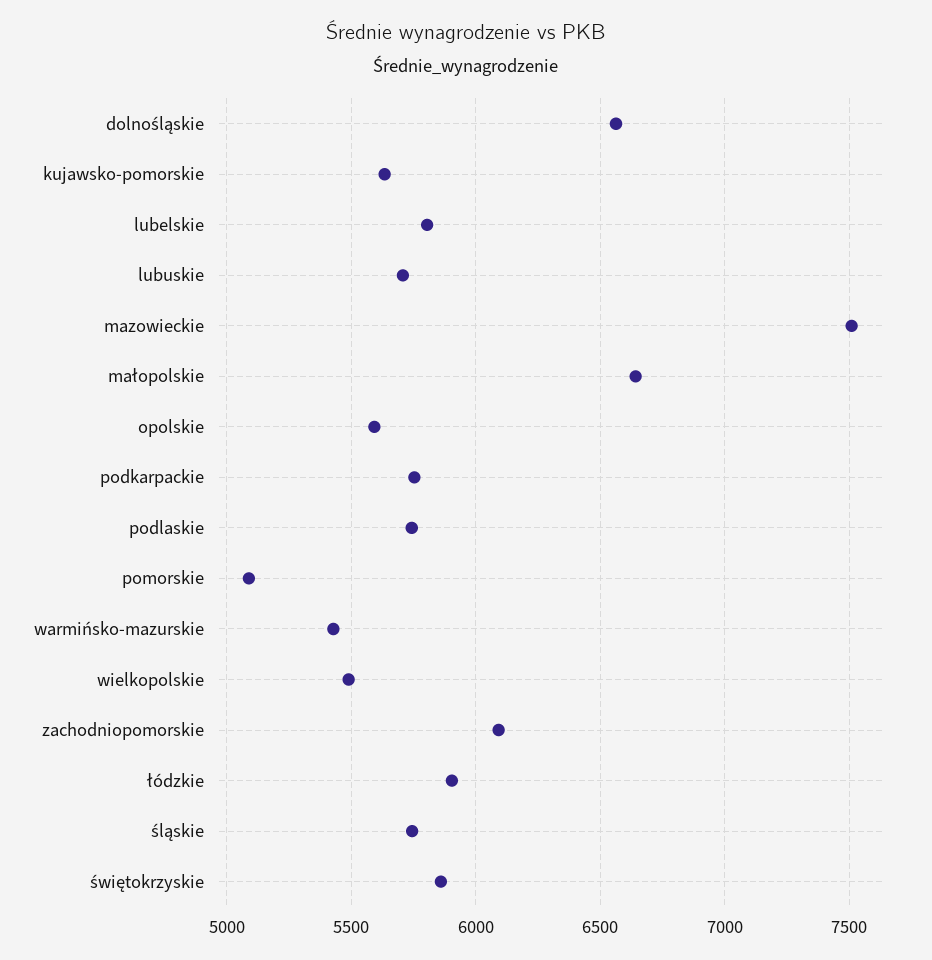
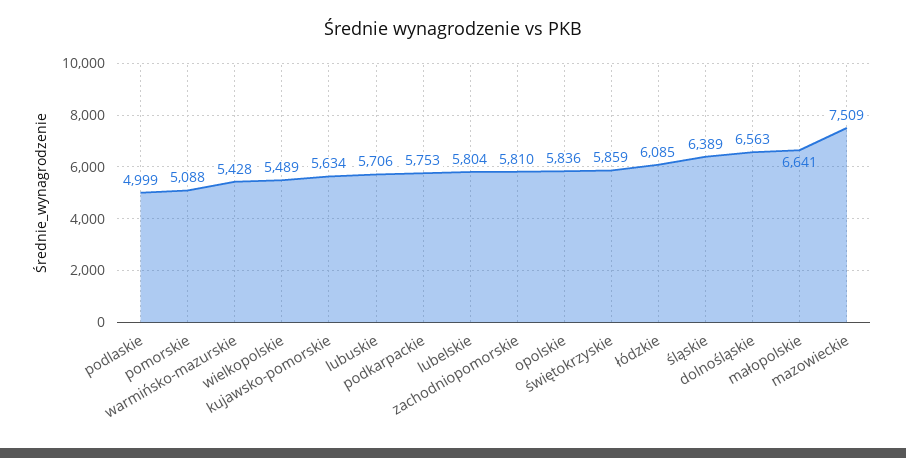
opolskie: 5600 -> 5836
podlaskie: 5750 -> 4999
zachodniopomorskie: 6100 -> 5810
łódzkie: 5900 -> 6085
śląskie: 5750 -> 6389

